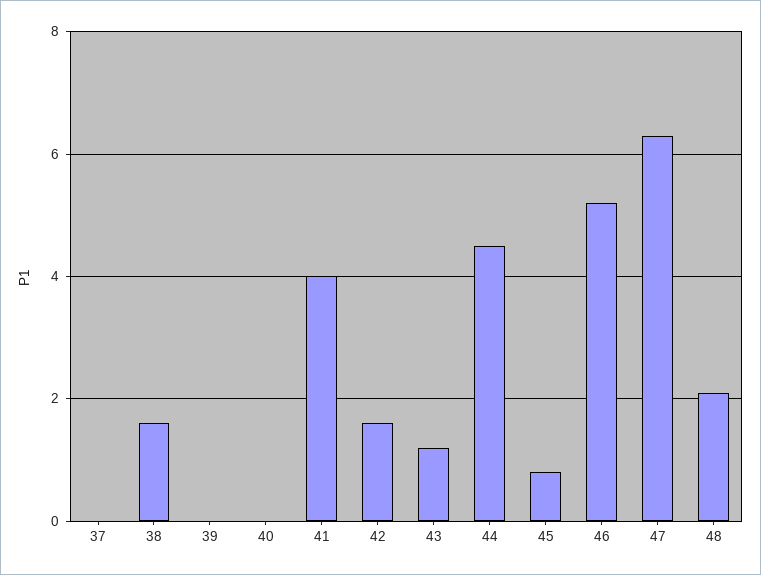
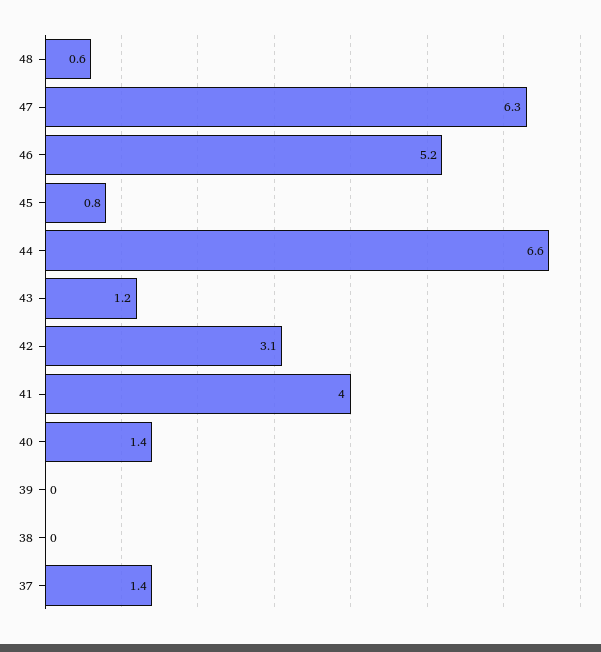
37: 0 -> 1.4
38: 1.5 -> 0
40: 0 -> 1.4
42: 1.5 -> 3.1
44: 4.5 -> 6.6
48: 2 -> 0.6

